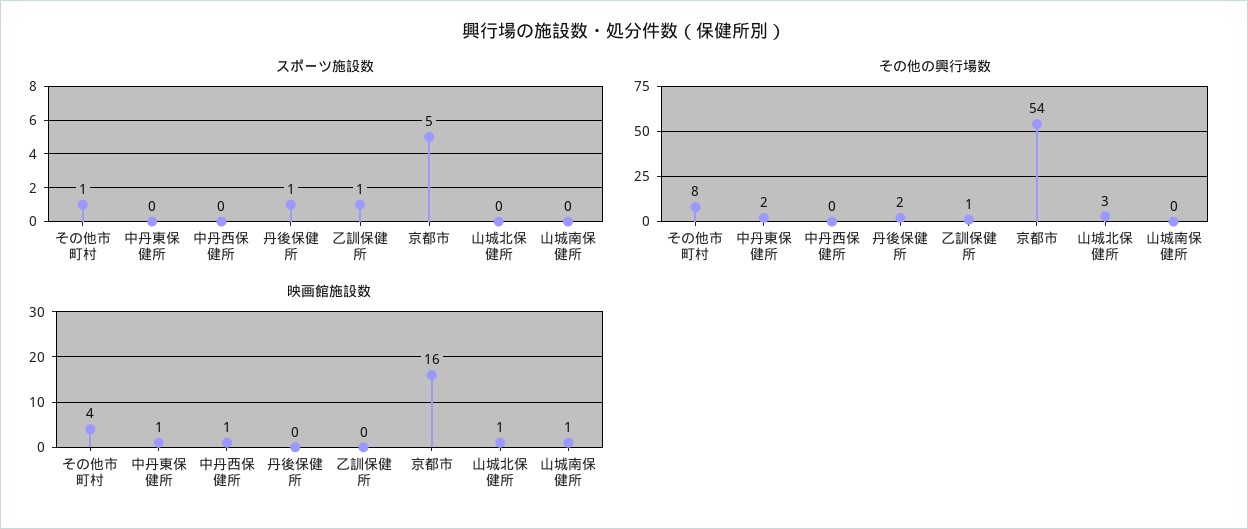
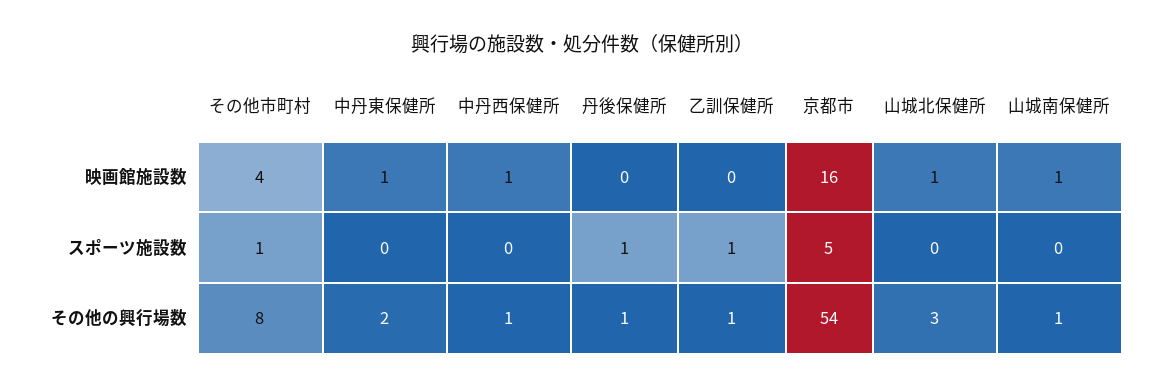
その他の興行場数, 中丹西保健所: 0 -> 1
その他の興行場数, 丹後保健所: 2 -> 1
その他の興行場数, 山城南保健所: 0 -> 1

